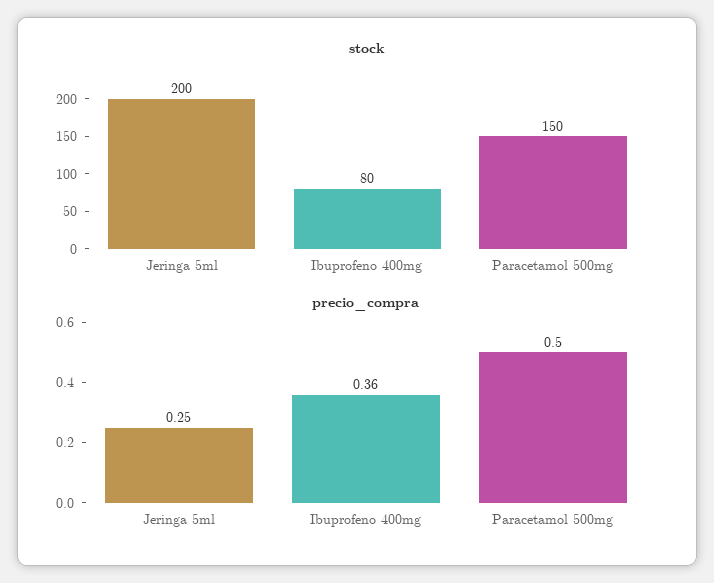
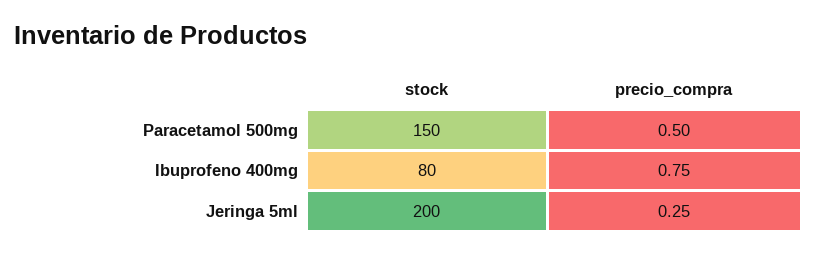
precio_compra, Ibuprofeno 400mg: 0.36 -> 0.75

